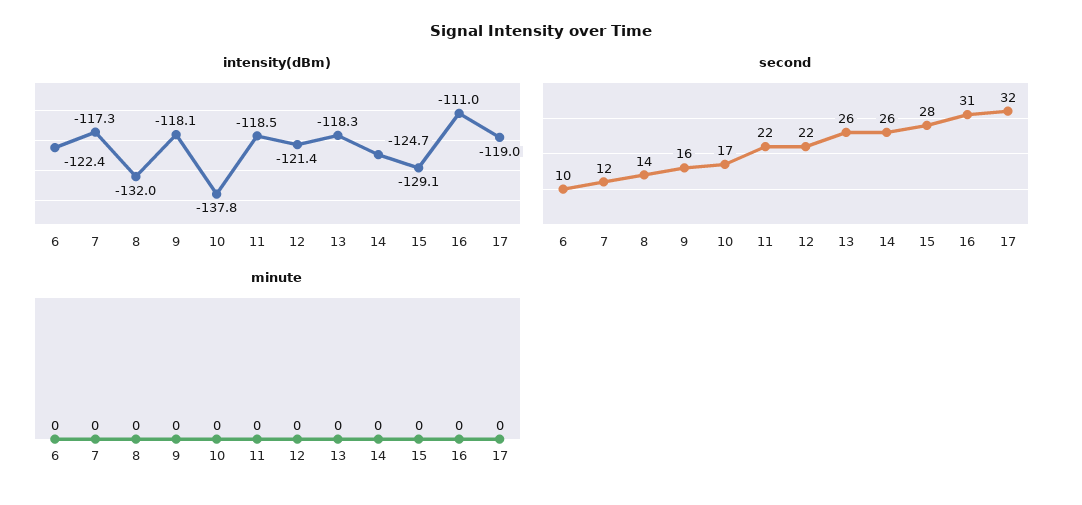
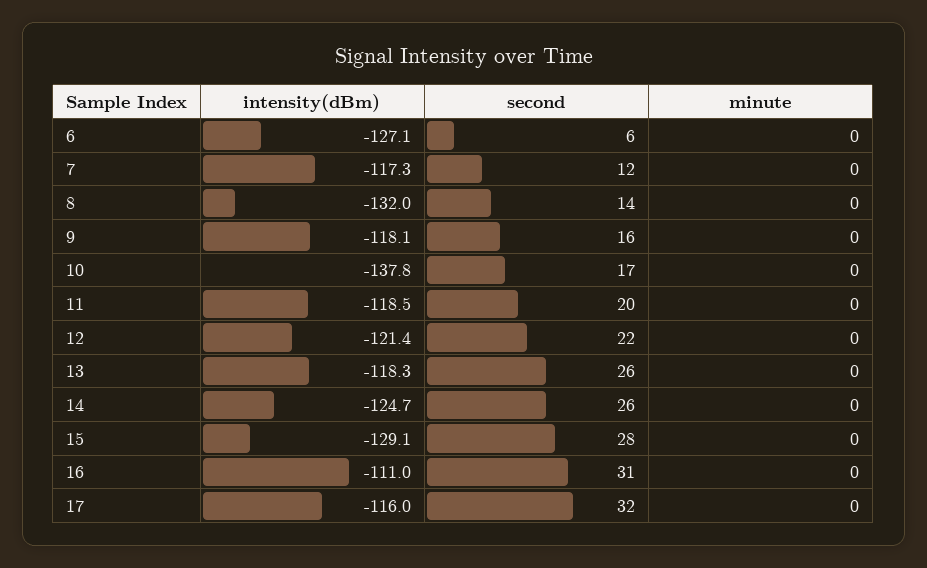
intensity(dBm), 6: -122.4 -> -127.1
intensity(dBm), 17: -119 -> -116
second, 6: 10 -> 6
second, 11: 22 -> 20

